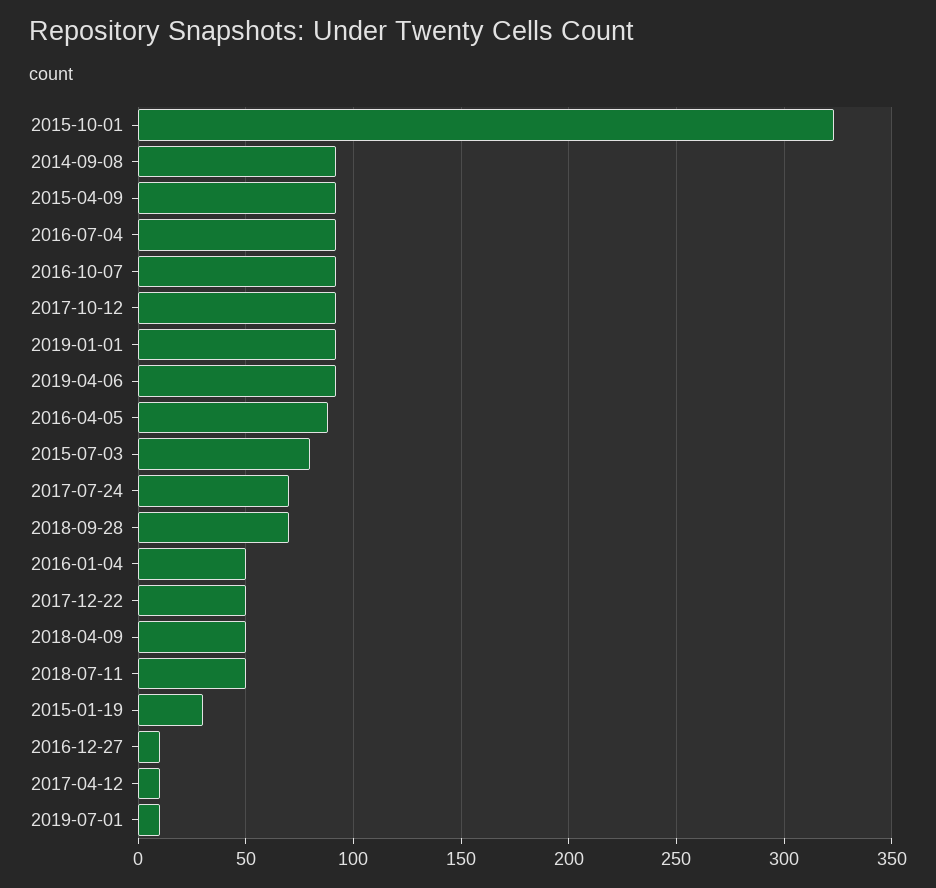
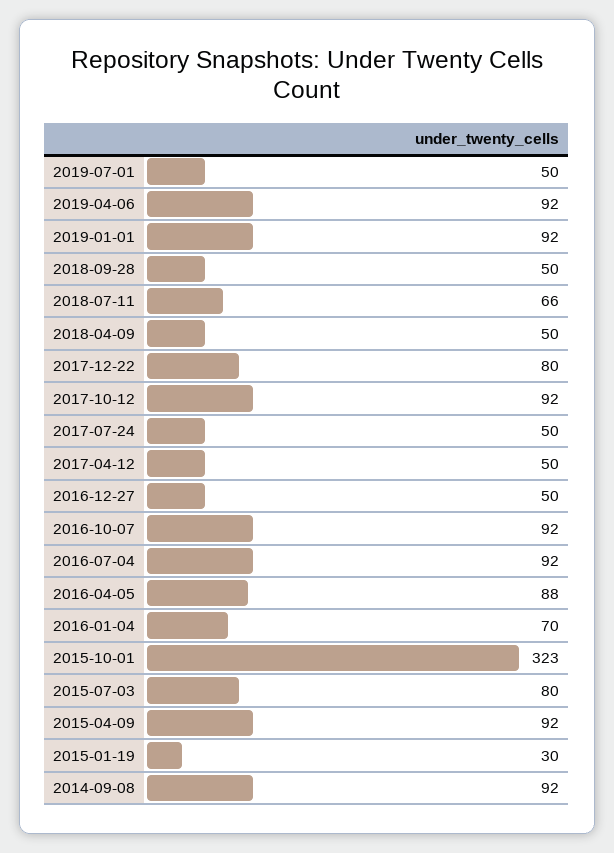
2017-07-24: 70 -> 50
2018-09-28: 70 -> 50
2016-01-04: 50 -> 70
2017-12-22: 50 -> 80
2018-07-11: 50 -> 66
2016-12-27: 10 -> 50
2017-04-12: 10 -> 50
2019-07-01: 10 -> 50

